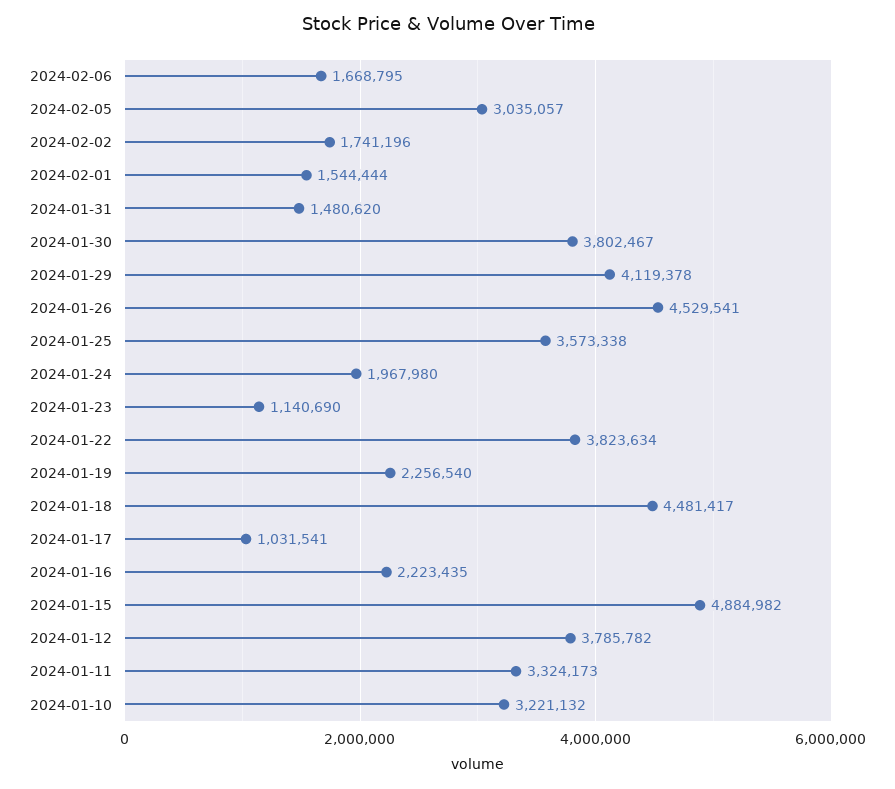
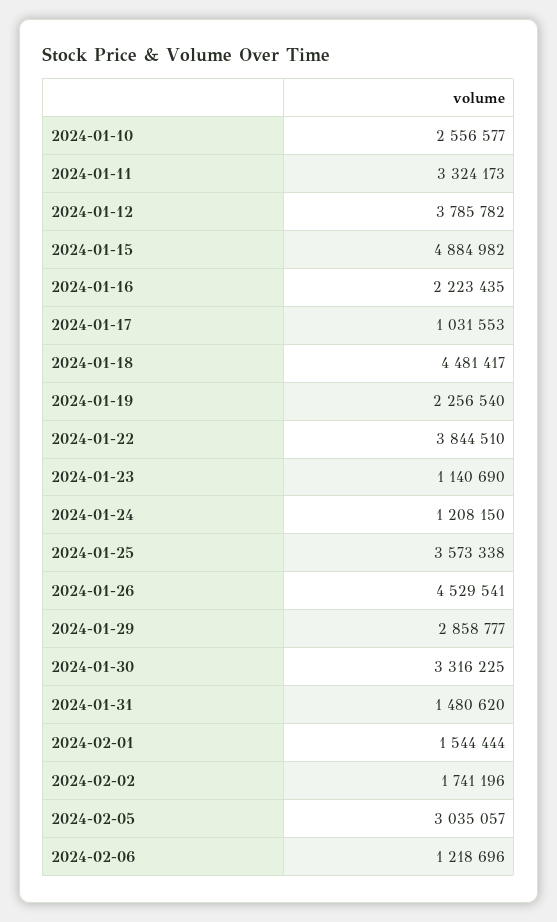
2024-02-06: 1668795 -> 1218696
2024-01-30: 3802467 -> 3316225
2024-01-29: 4119378 -> 2858777
2024-01-24: 1967980 -> 1208150
2024-01-22: 3823634 -> 3844510
2024-01-17: 1031541 -> 1031553
2024-01-10: 3221132 -> 2556577

